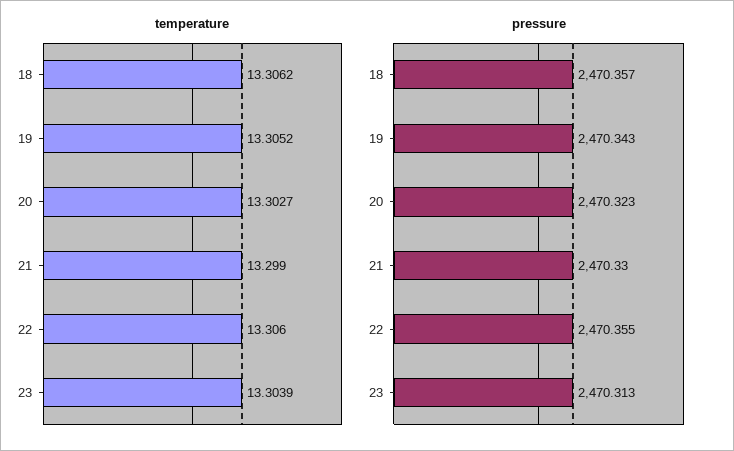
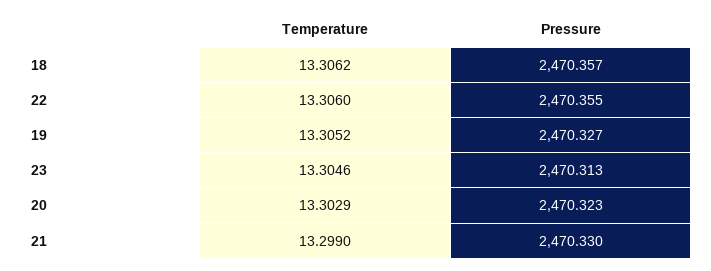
temperature, 20: 13.3027 -> 13.3029
temperature, 23: 13.3039 -> 13.3046
pressure, 19: 2470.343 -> 2470.327

